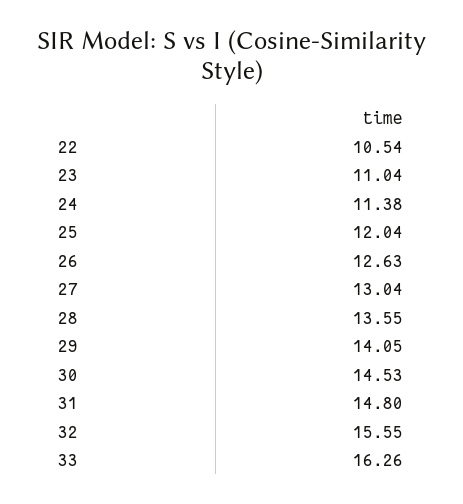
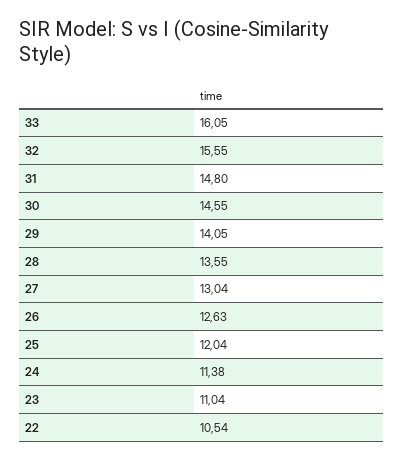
30: 14.53 -> 14.55
33: 16.26 -> 16.05

